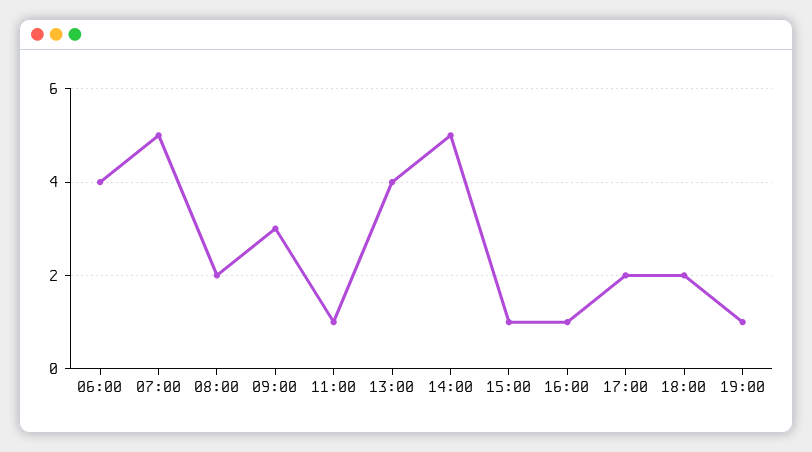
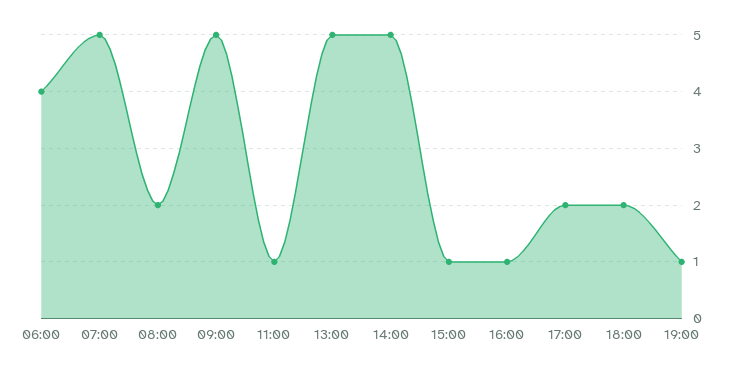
09:00: 3 -> 5
13:00: 4 -> 5

